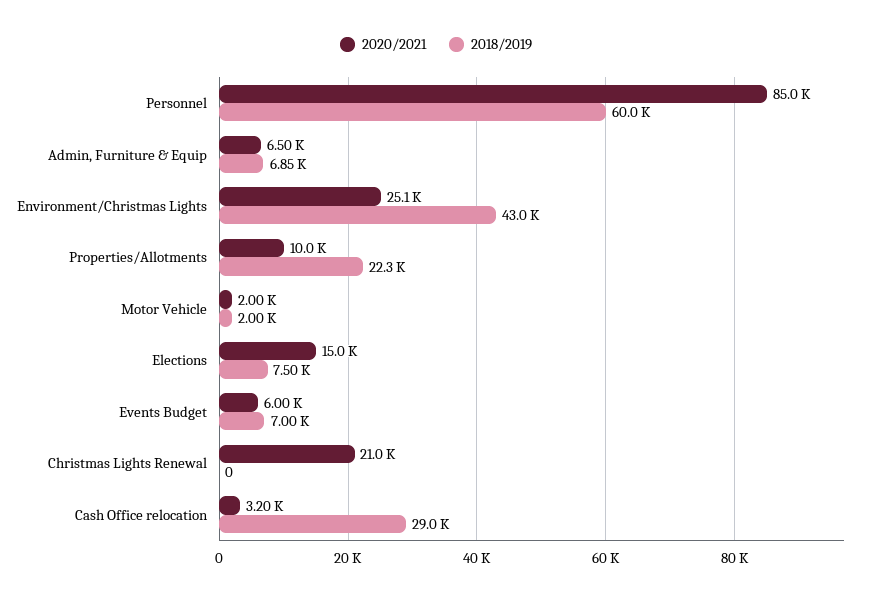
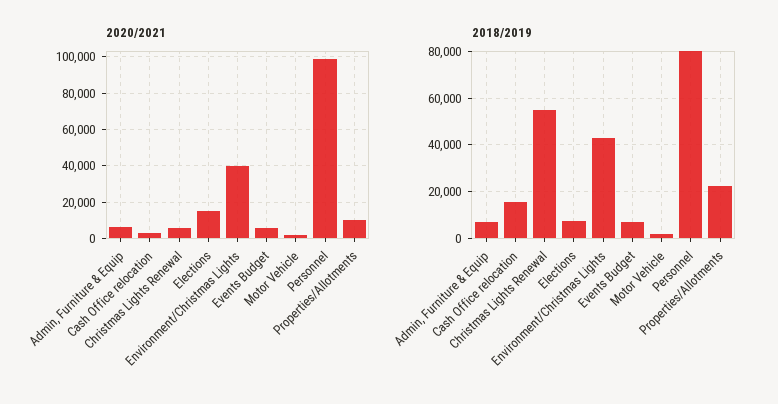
2020/2021, Personnel: 85000 -> 100000
2018/2019, Personnel: 60000 -> 80000
2020/2021, Environment/Christmas Lights: 25100 -> 40000
2020/2021, Christmas Lights Renewal: 21000 -> 5000
2018/2019, Christmas Lights Renewal: 0 -> 55000
2018/2019, Cash Office relocation: 29000 -> 15000

